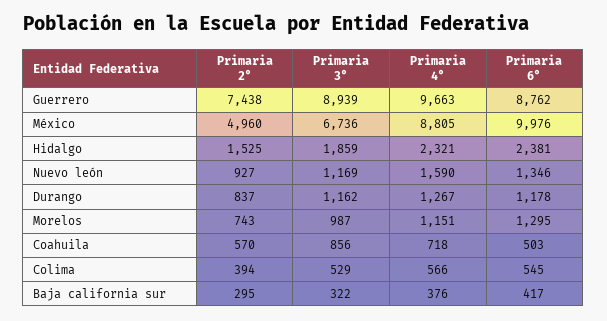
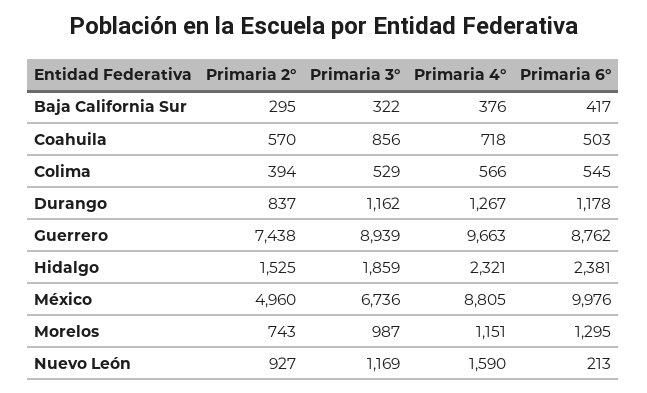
Primaria 6°, Nuevo león: 1346 -> 213

